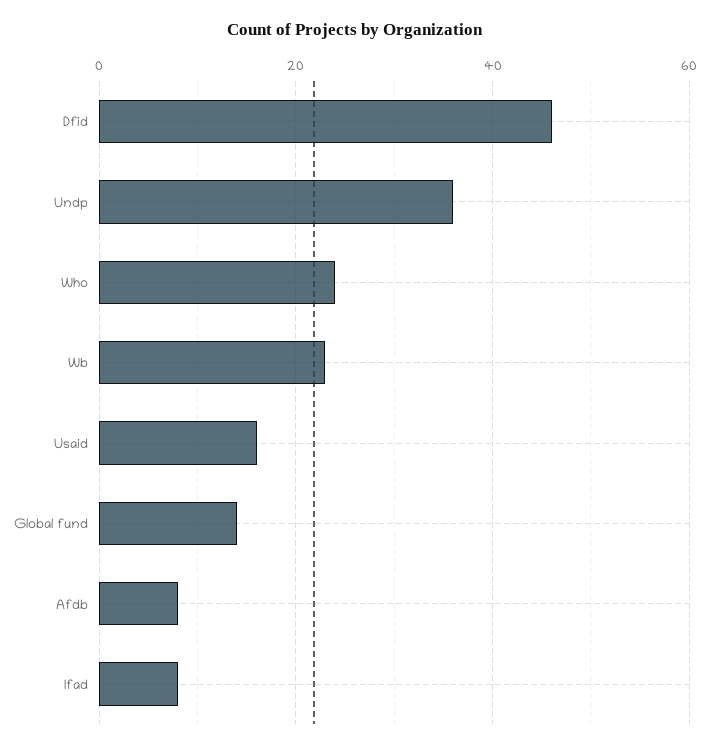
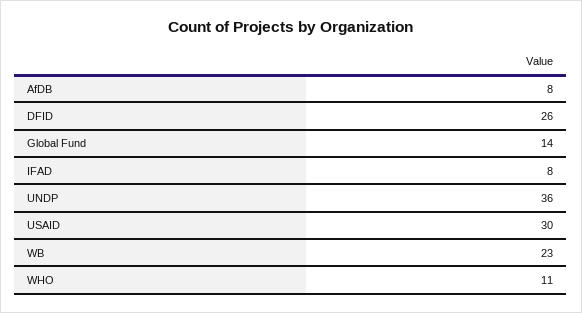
Dfid: 45 -> 26
Who: 25 -> 11
Usaid: 15 -> 30

